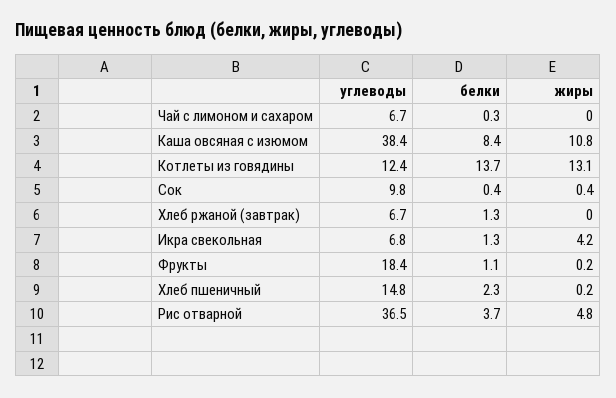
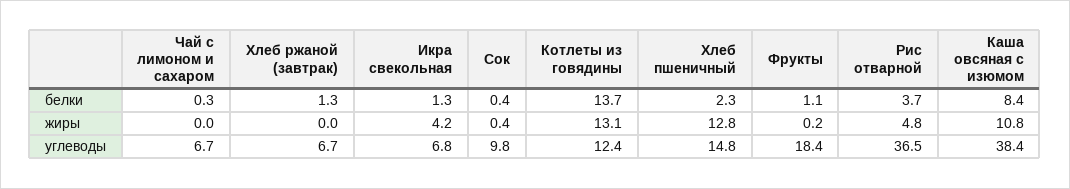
жиры, Хлеб пшеничный: 0.2 -> 12.8

